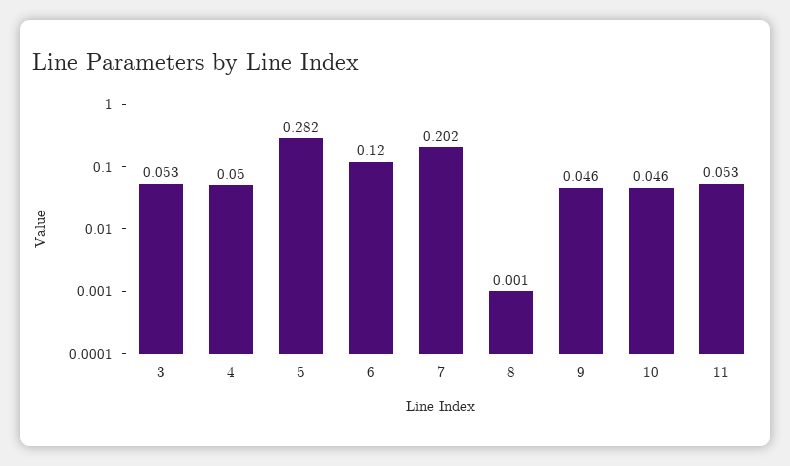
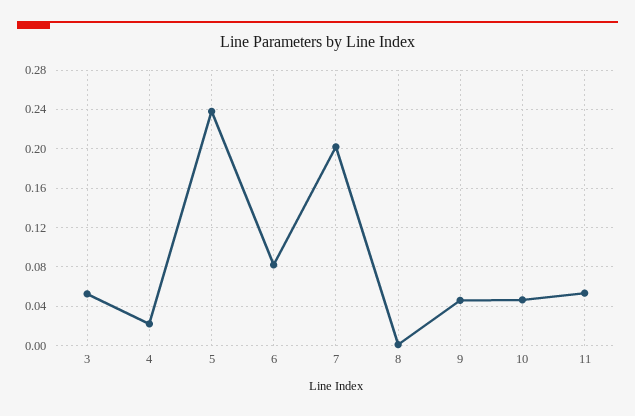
4: 0.05 -> 0.02
5: 0.282 -> 0.24
6: 0.12 -> 0.08

